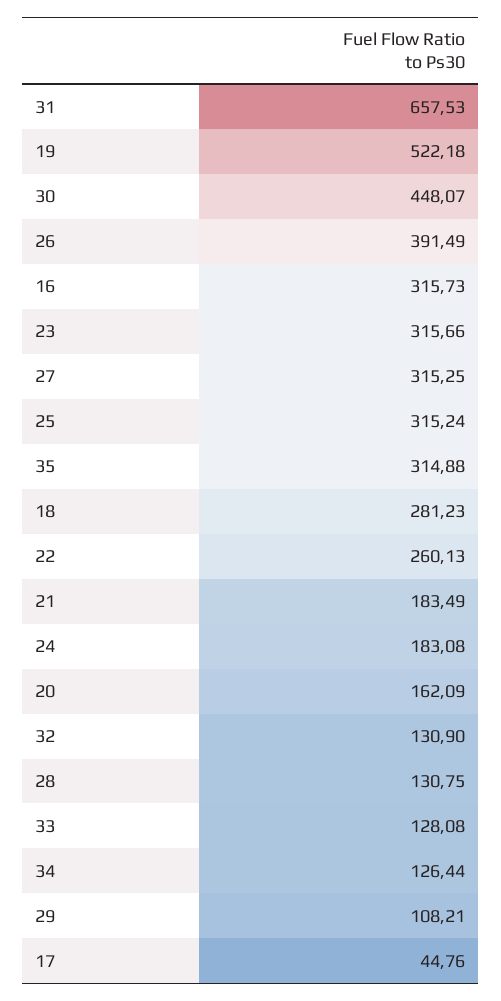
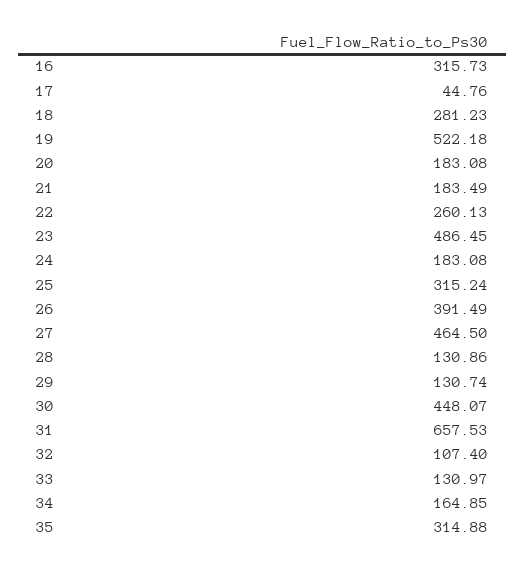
23: 315.66 -> 486.45
27: 315.25 -> 464.5
20: 162.09 -> 183.08
32: 130.9 -> 107.4
28: 130.75 -> 130.86
33: 128.08 -> 130.97
34: 126.44 -> 164.85
29: 108.21 -> 130.74

